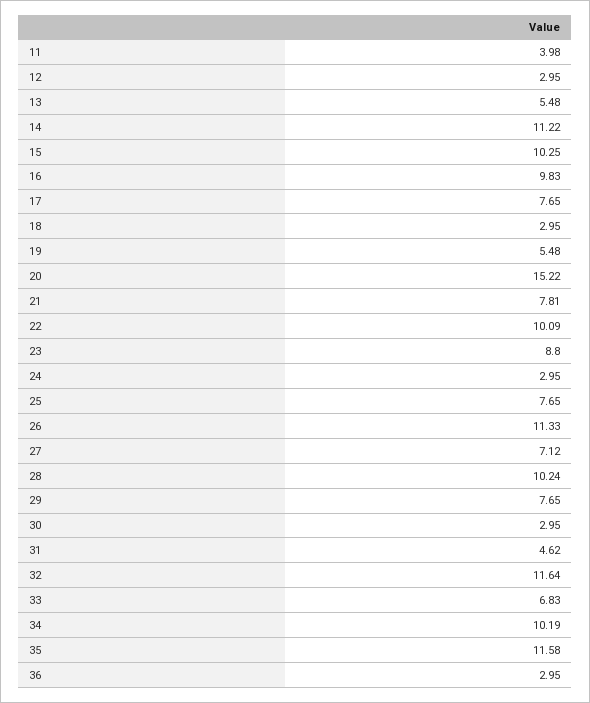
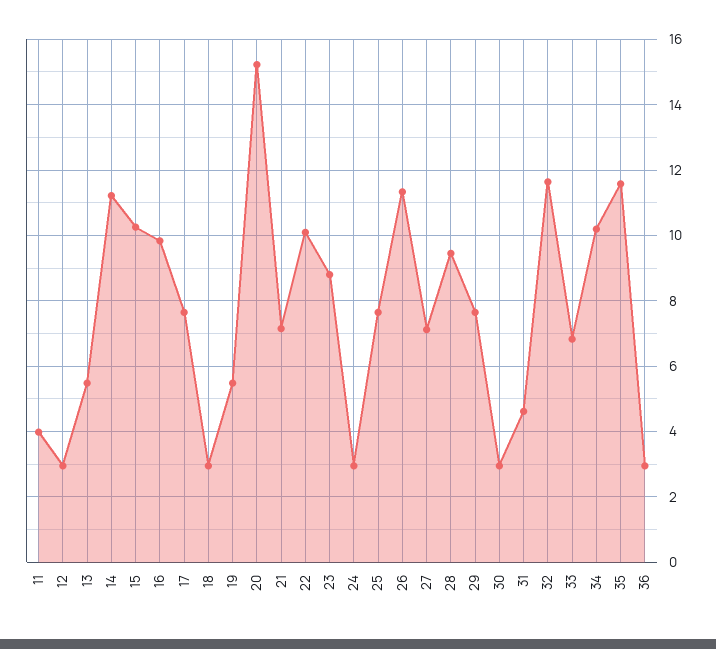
21: 7.81 -> 7.2
28: 10.24 -> 9.4

